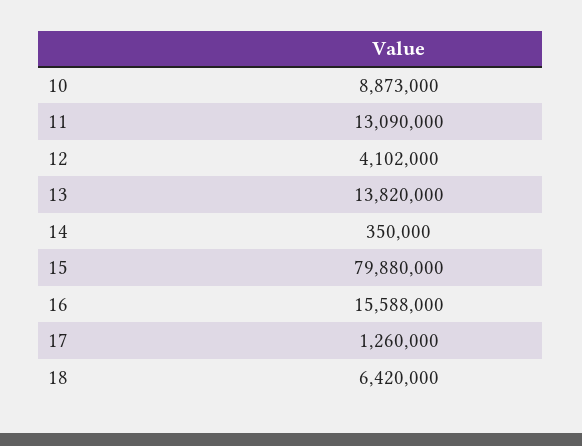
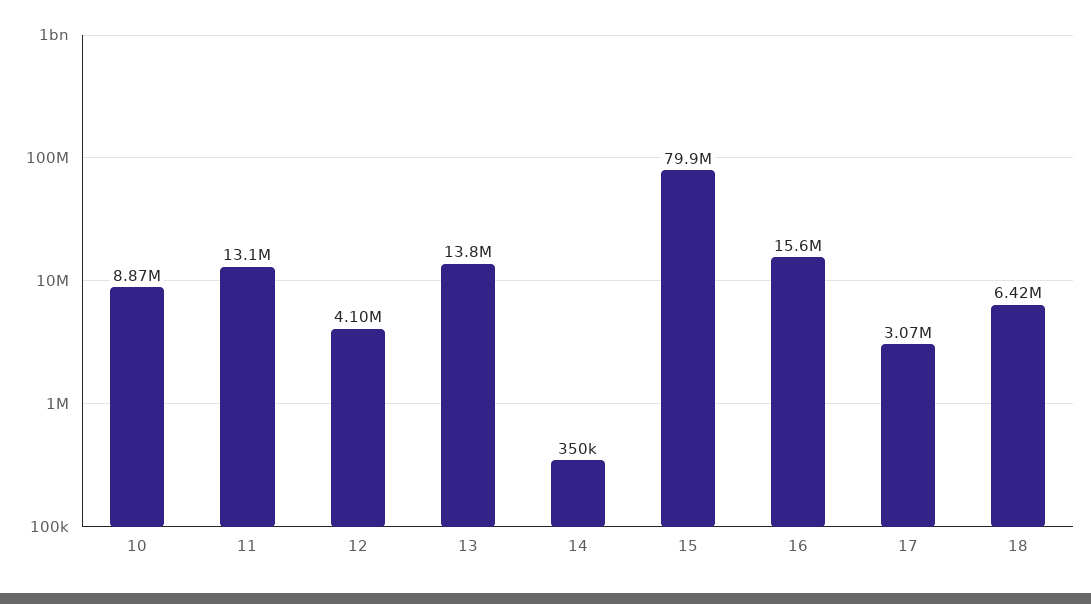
17: 1260000 -> 3070000

